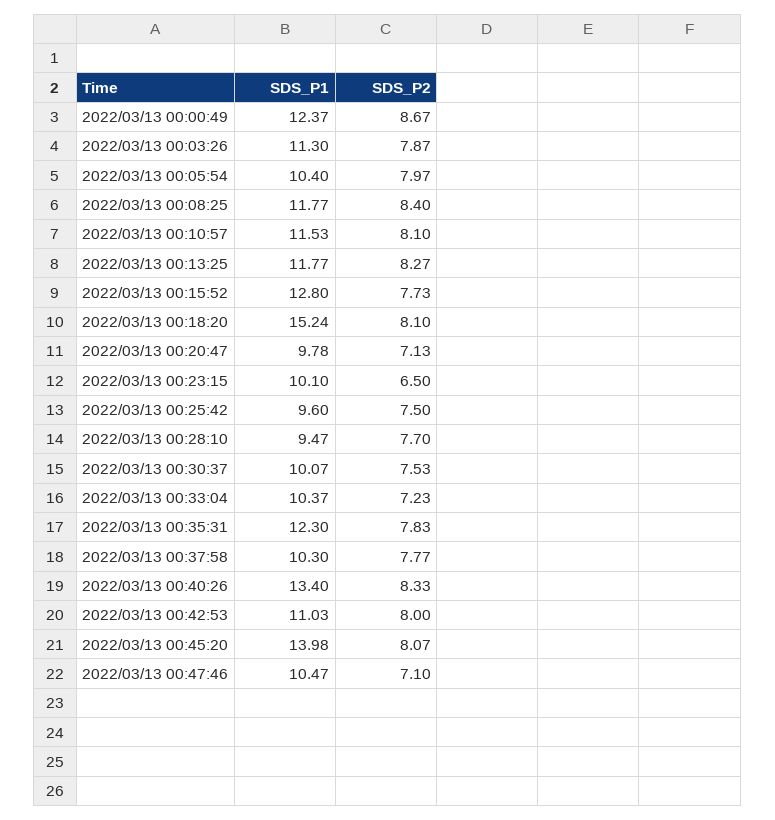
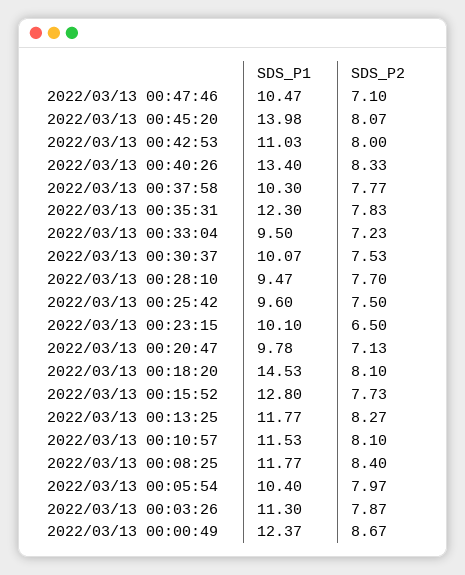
SDS_P1, 2022/03/13 00:18:20: 15.24 -> 14.53
SDS_P1, 2022/03/13 00:33:04: 10.37 -> 9.5

